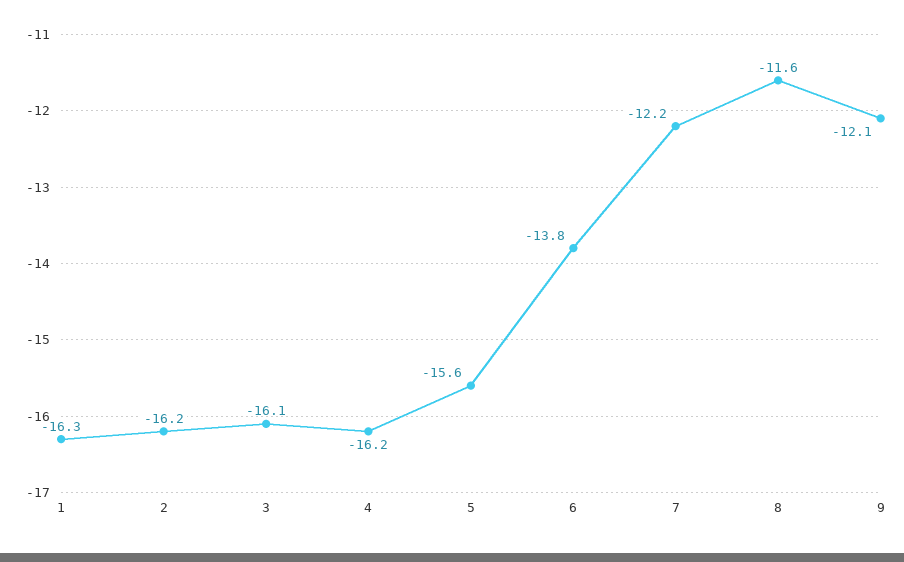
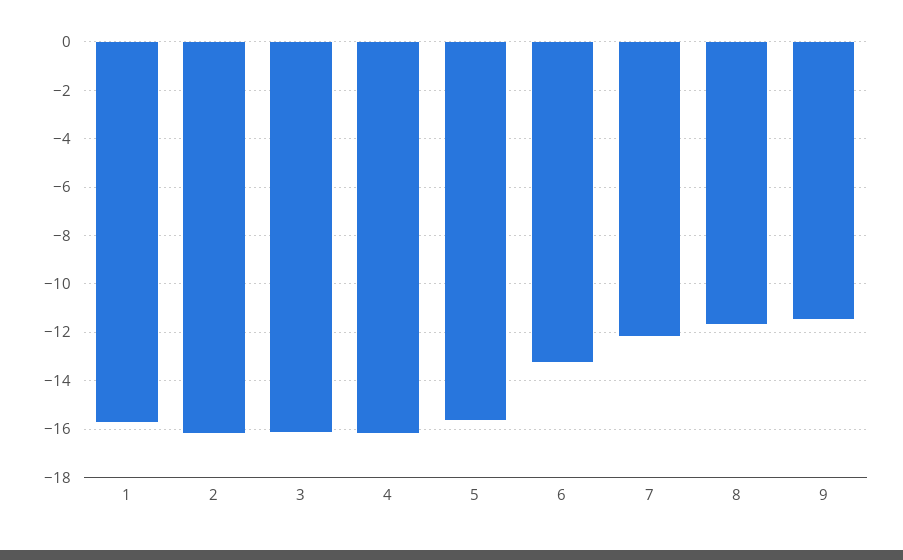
1: -16.3 -> -15.75
6: -13.8 -> -13.25
9: -12.1 -> -11.5

